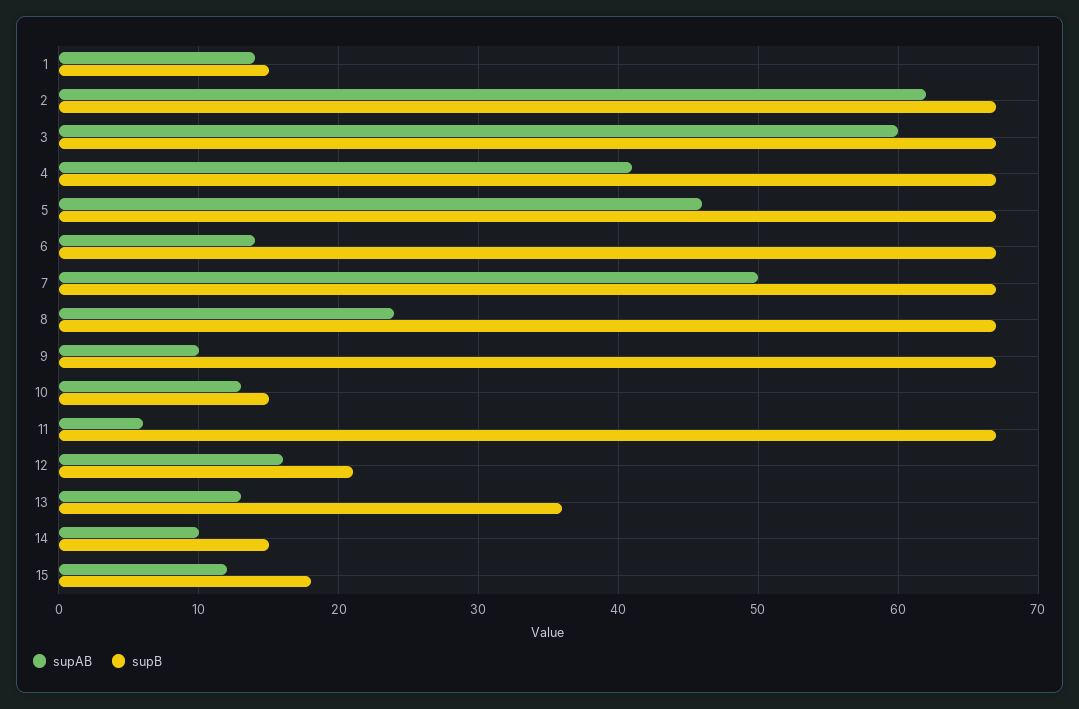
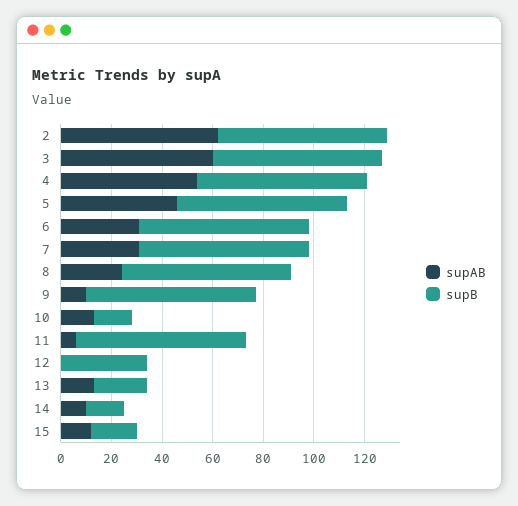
supAB, 1: 14 -> none
supB, 1: 15 -> none
supAB, 4: 41 -> 55
supAB, 6: 14 -> 30
supAB, 7: 50 -> 30
supAB, 12: 16 -> 0
supB, 12: 21 -> 35
supB, 13: 36 -> 20

